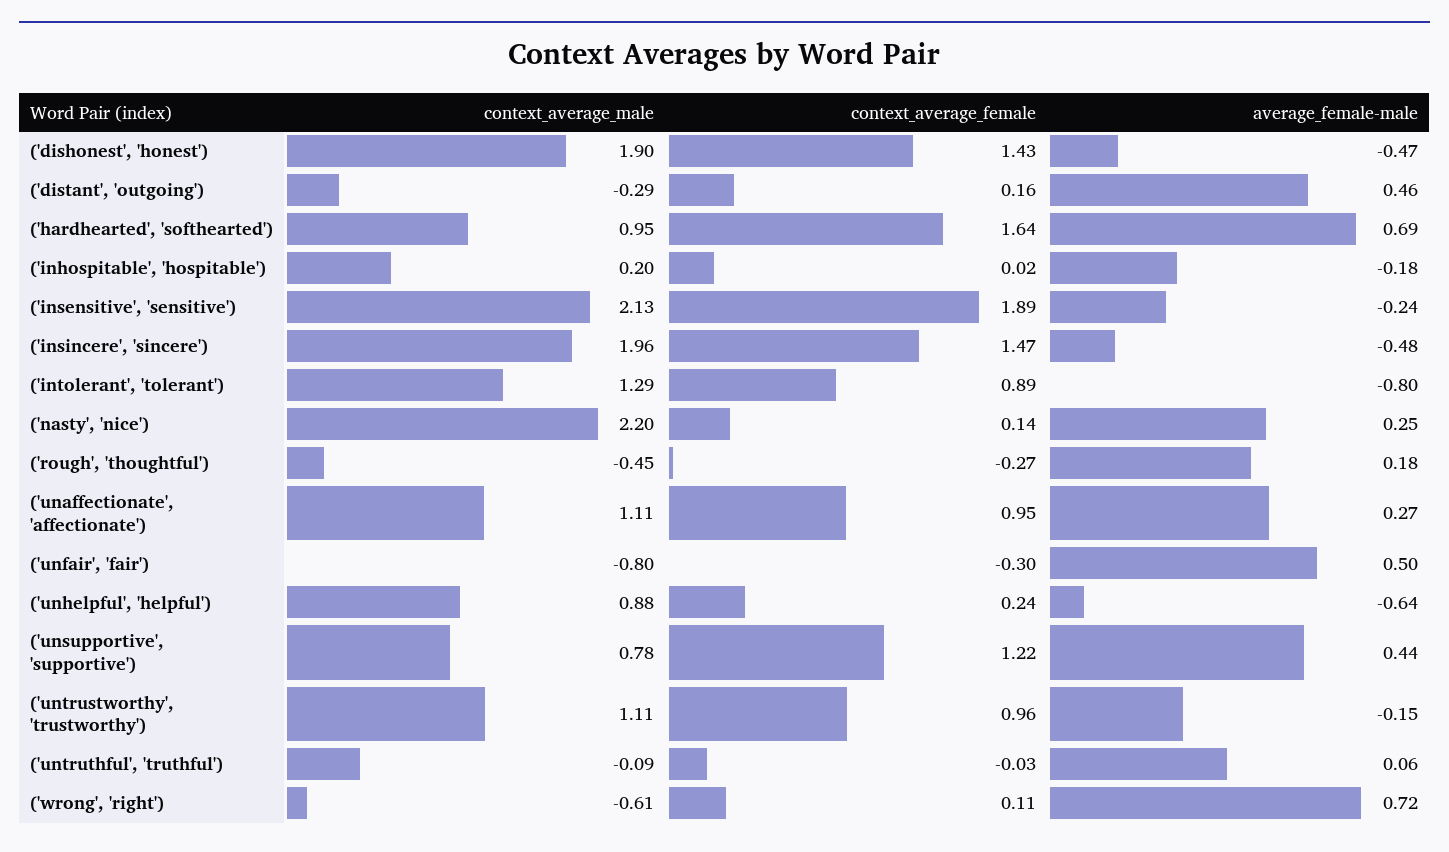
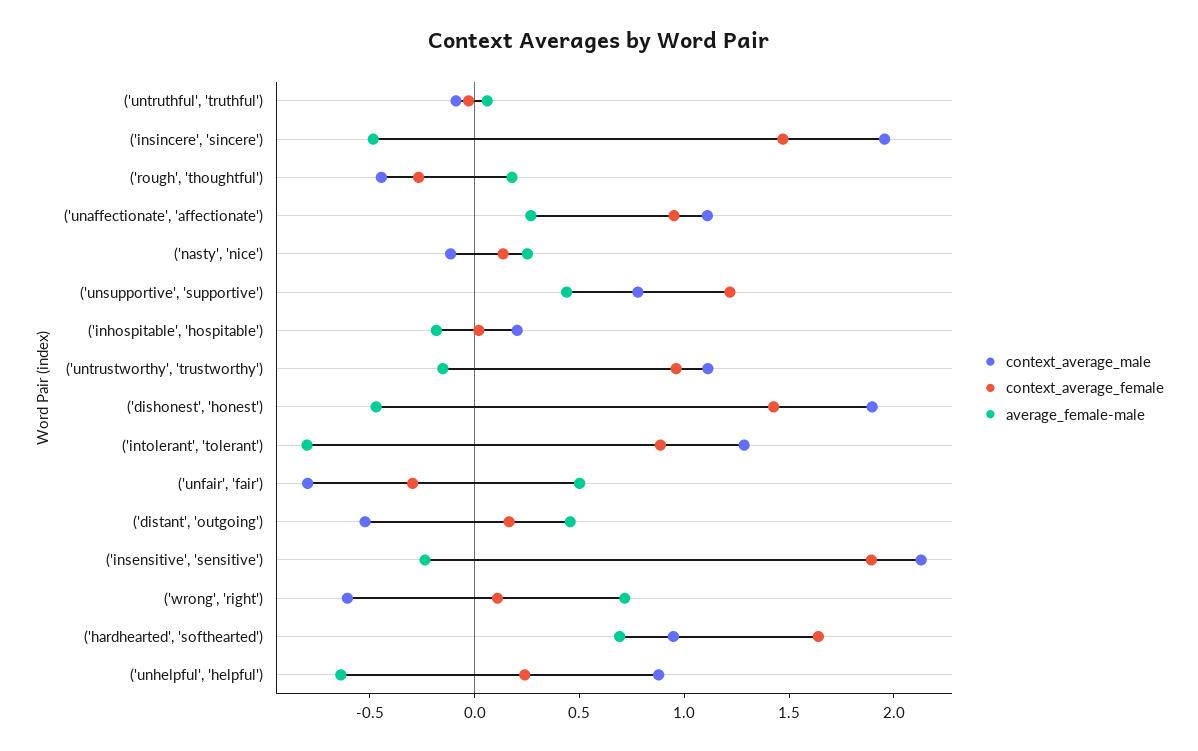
context_average_male, ('distant', 'outgoing'): -0.29 -> -0.5
context_average_male, ('nasty', 'nice'): 2.2 -> -0.1

